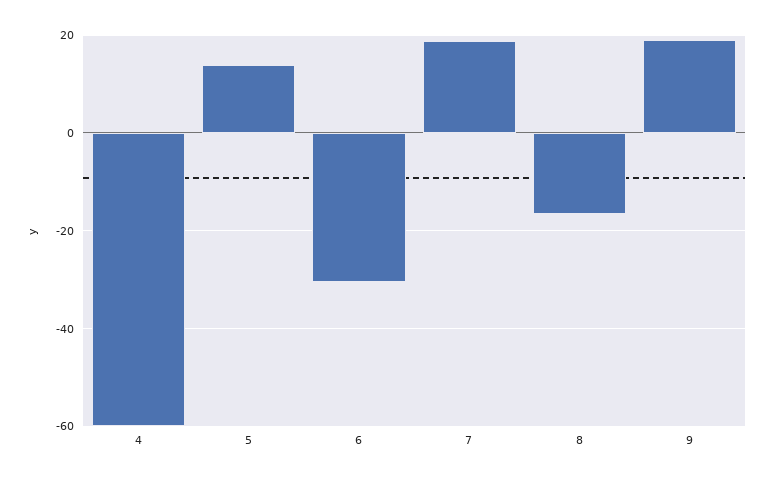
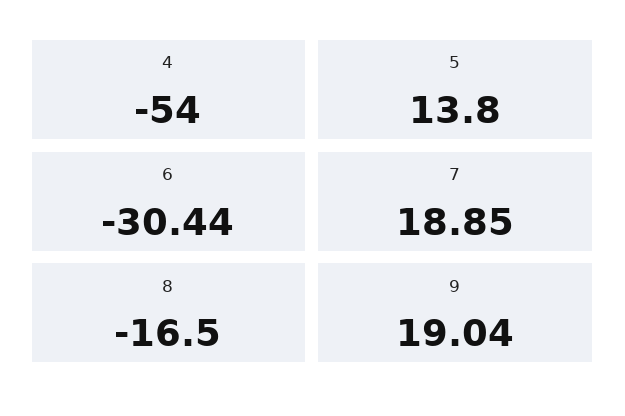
4: -60 -> -54

